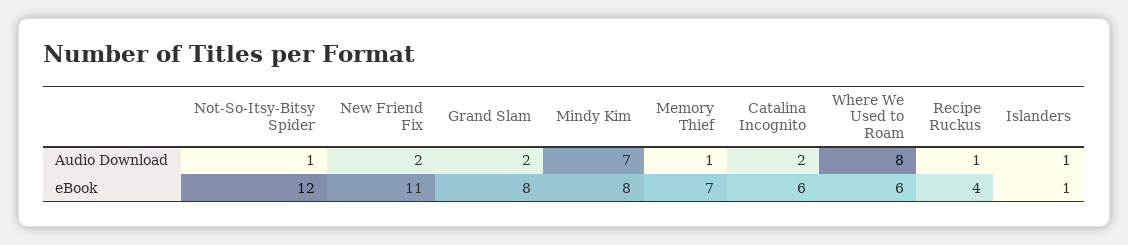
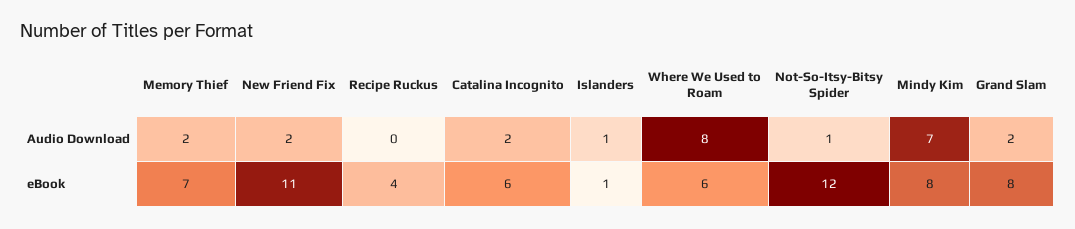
Memory Thief, Audio Download: 1 -> 2
Recipe Ruckus, Audio Download: 1 -> 0

